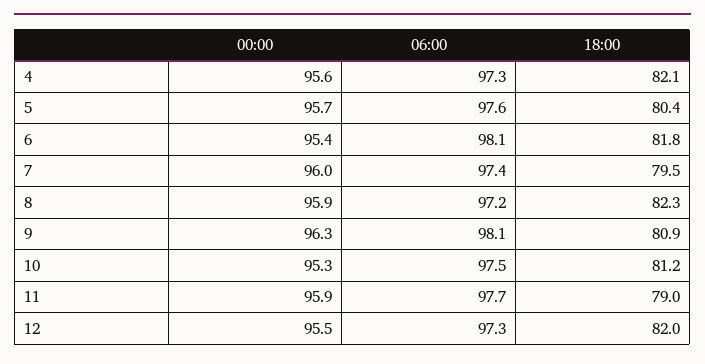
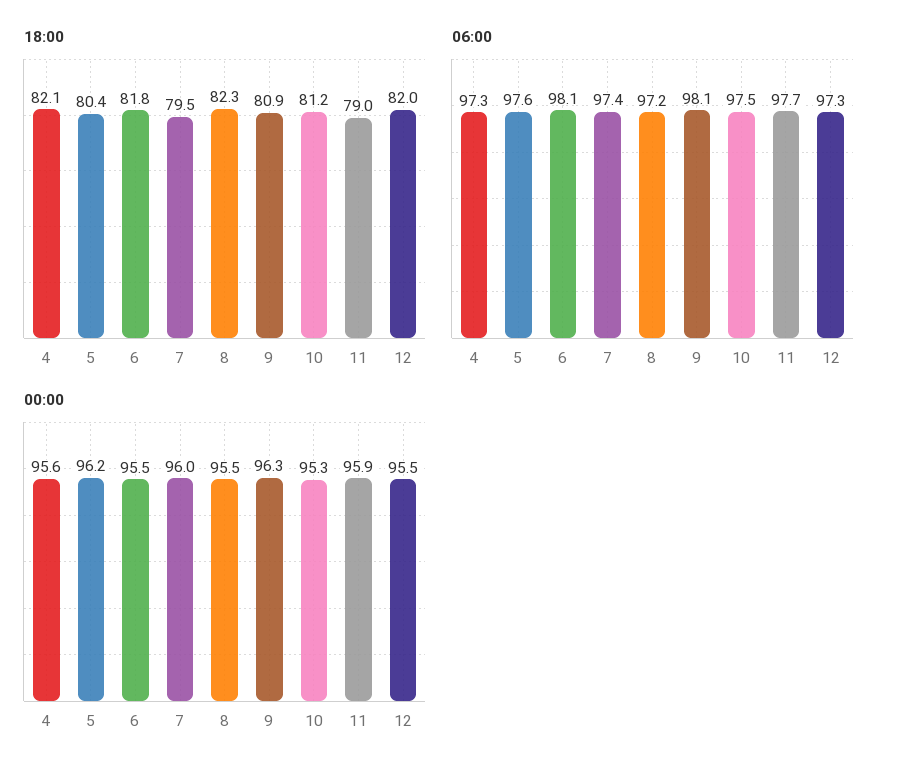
00:00, 5: 95.7 -> 96.2
00:00, 6: 95.4 -> 95.5
00:00, 8: 95.9 -> 95.5

